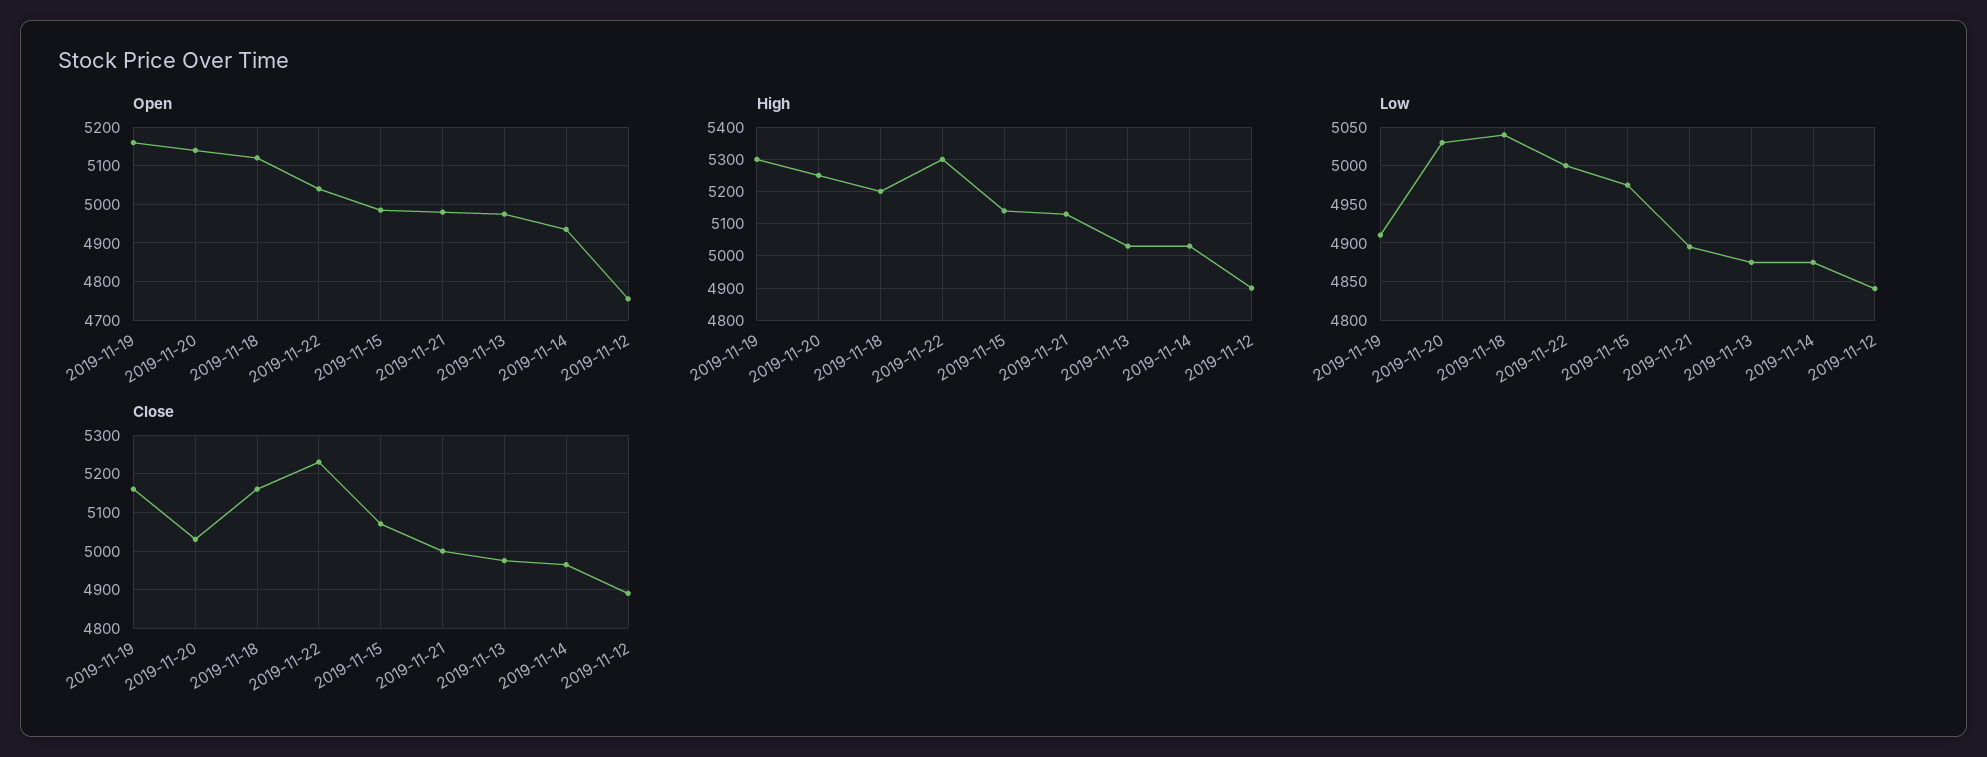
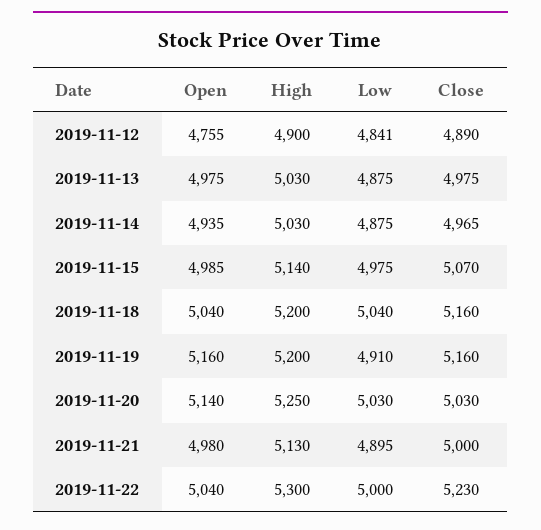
Open, 2019-11-18: 5120 -> 5040
High, 2019-11-19: 5300 -> 5200

